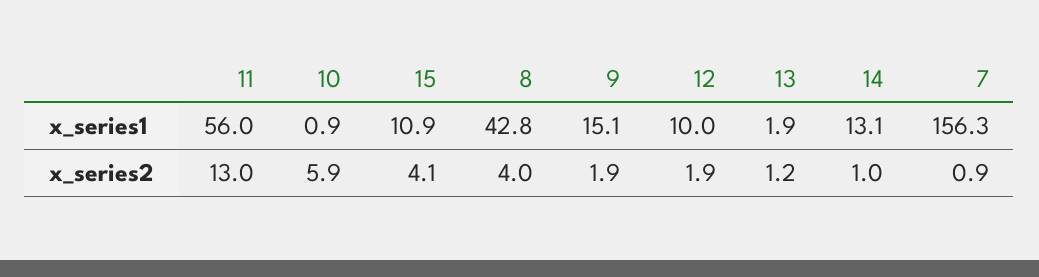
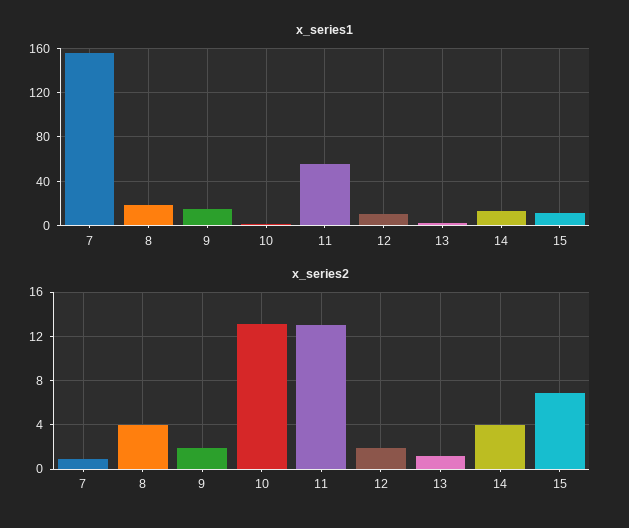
x_series1, 8: 42.8 -> 20
x_series2, 10: 5.9 -> 13
x_series2, 15: 4.1 -> 7
x_series2, 14: 1 -> 4

